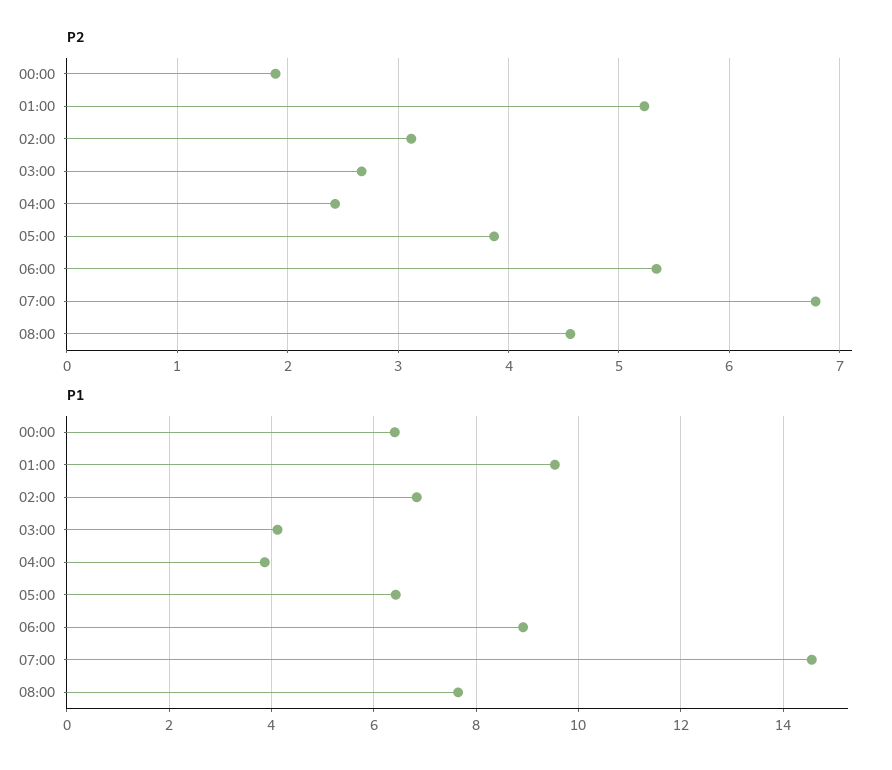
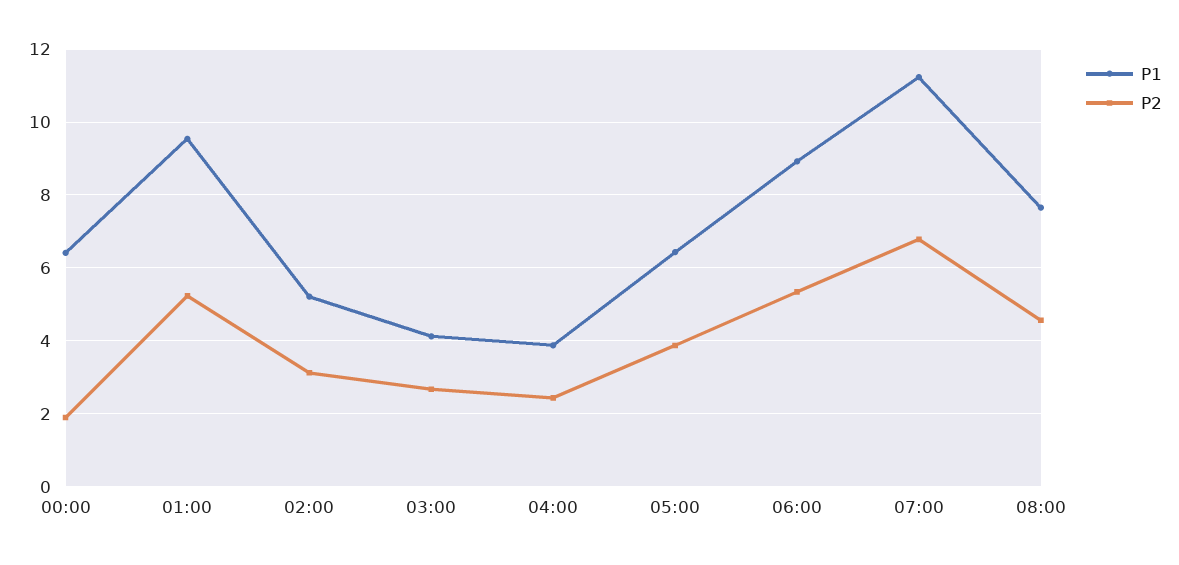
P1, 02:00: 6.8 -> 5.2
P1, 07:00: 14.6 -> 11.2

